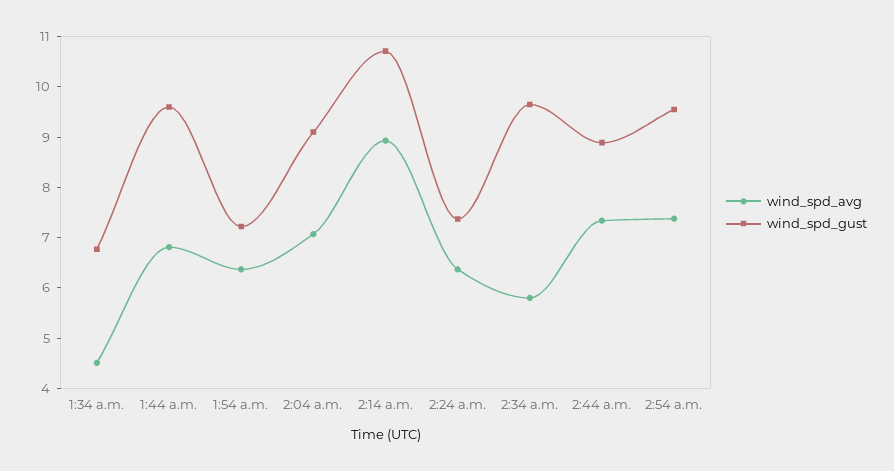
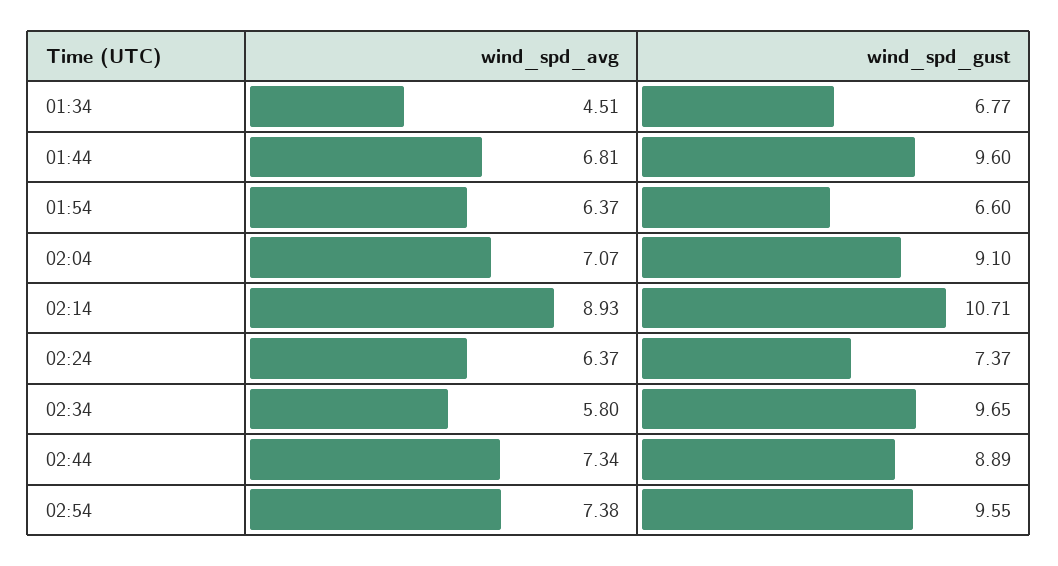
wind_spd_gust, 1:54 a.m.: 7.2 -> 6.6

